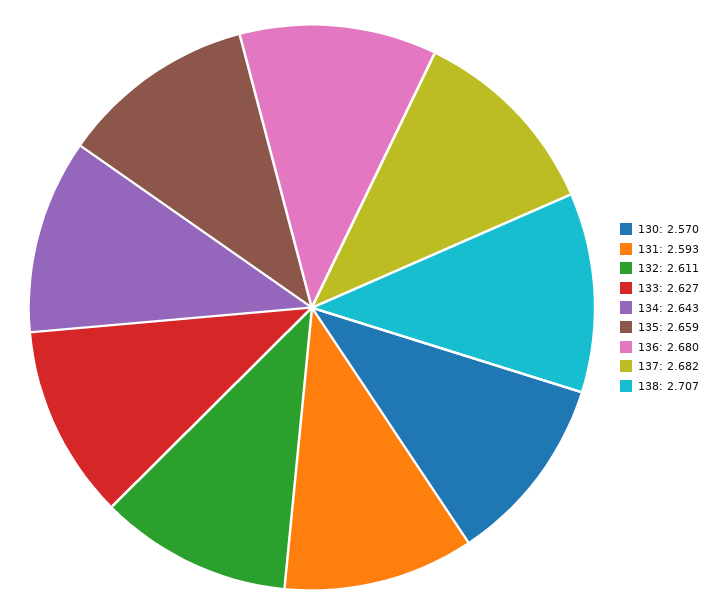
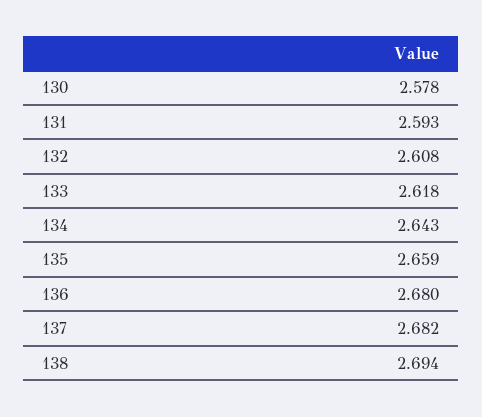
130: 2.57 -> 2.578
132: 2.611 -> 2.608
133: 2.627 -> 2.618
138: 2.707 -> 2.694

